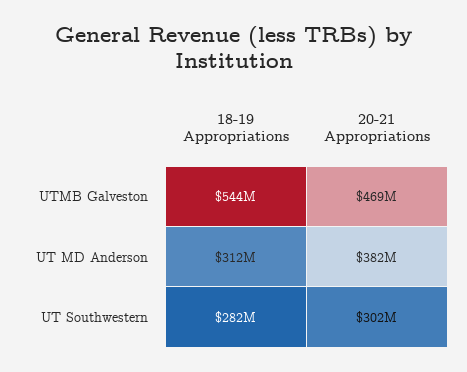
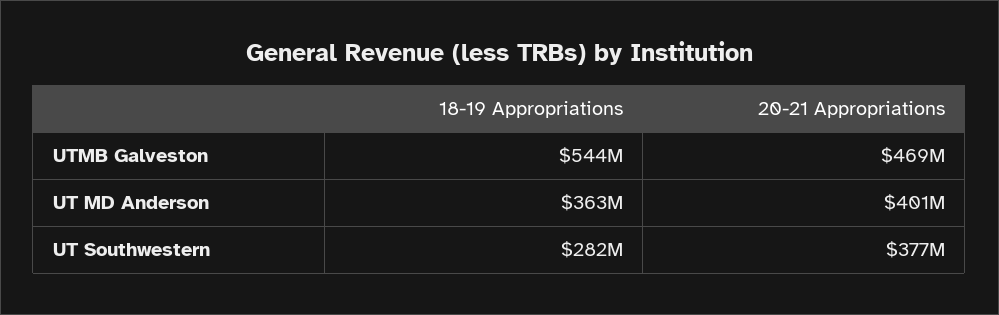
18-19 Appropriations, UT MD Anderson: 312000000 -> 363000000
20-21 Appropriations, UT MD Anderson: 382000000 -> 401000000
20-21 Appropriations, UT Southwestern: 302000000 -> 377000000

